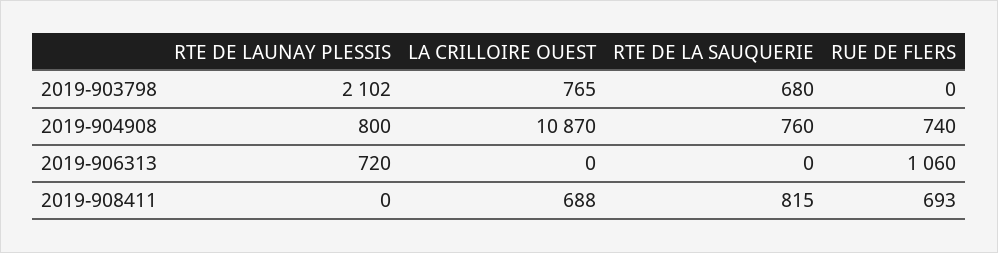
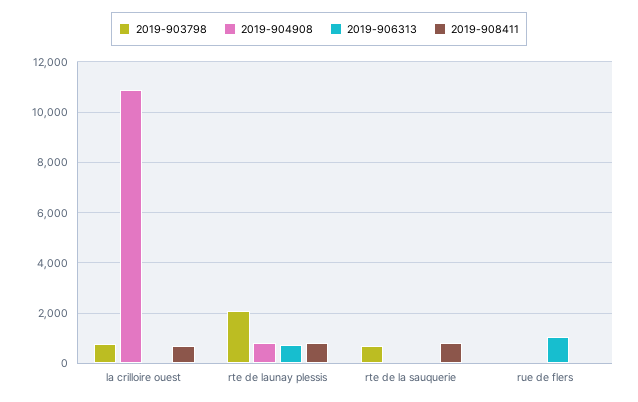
2019-904908, RTE DE LA SAUQUERIE: 760 -> 0
2019-904908, RUE DE FLERS: 740 -> 0
2019-908411, RTE DE LAUNAY PLESSIS: 0 -> 750
2019-908411, RUE DE FLERS: 693 -> 0

